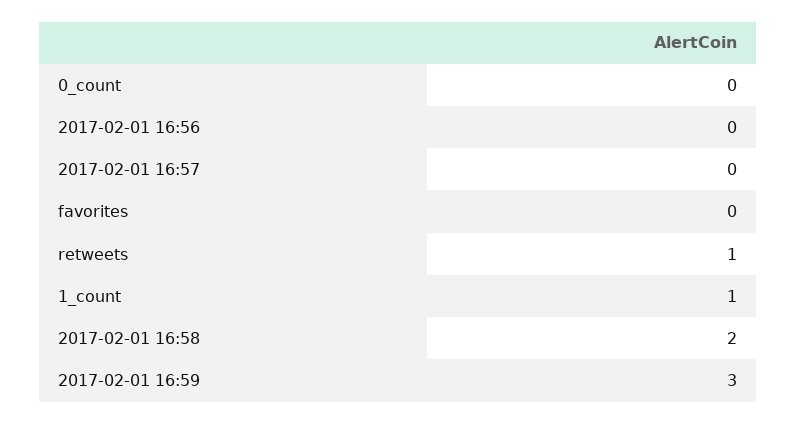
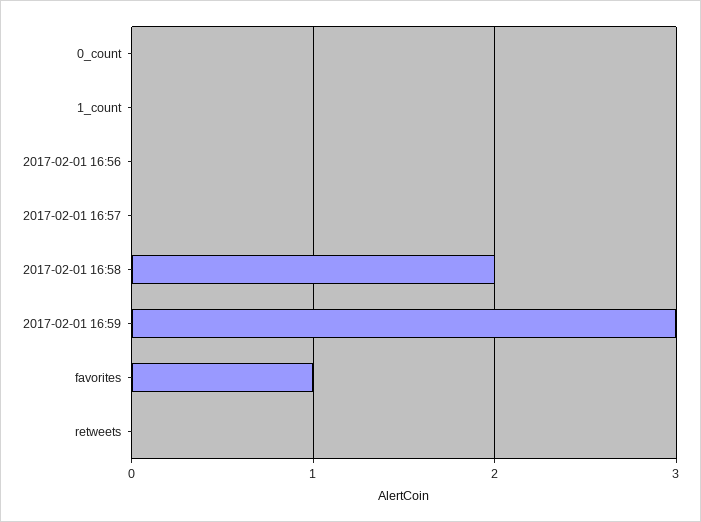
favorites: 0 -> 1
retweets: 1 -> 0
1_count: 1 -> 0

